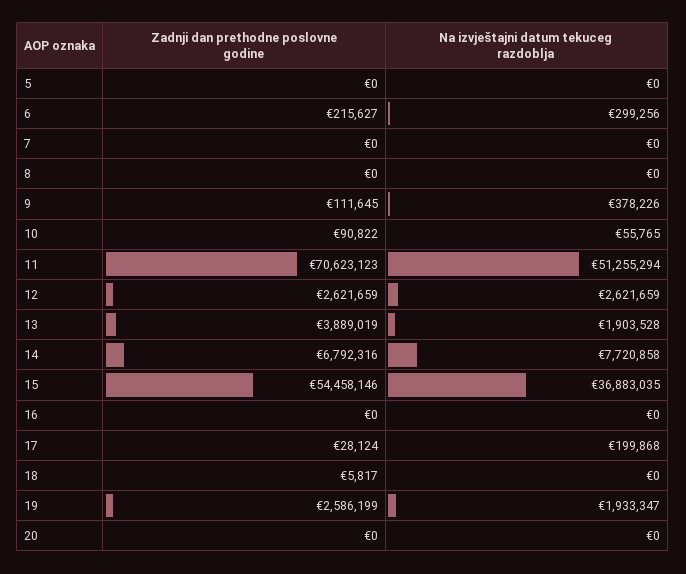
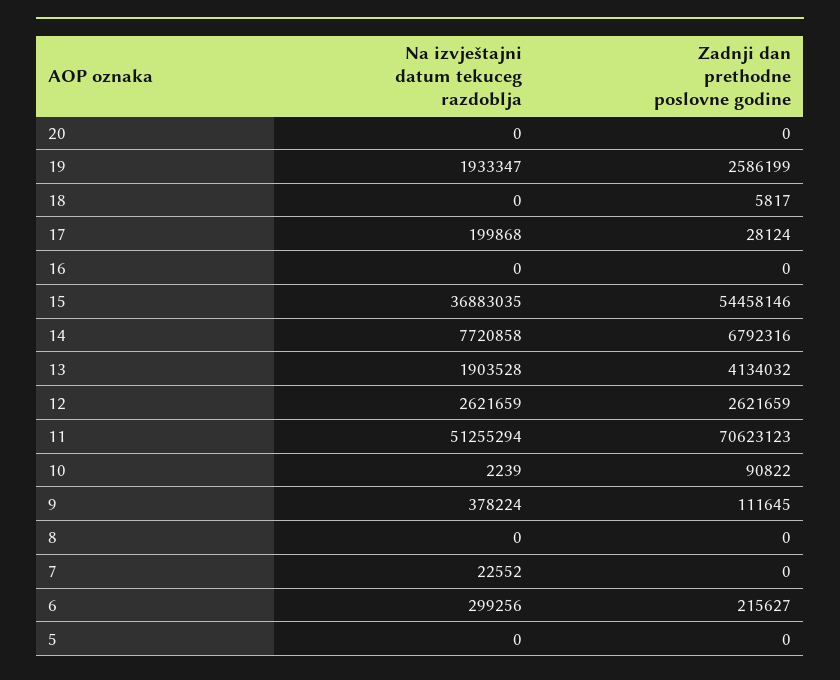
Na izvještajni datum tekuceg razdoblja, 7: 0 -> 22552
Na izvještajni datum tekuceg razdoblja, 9: 378226 -> 378224
Na izvještajni datum tekuceg razdoblja, 10: 55765 -> 2239
Zadnji dan prethodne poslovne godine, 13: 3889019 -> 4134032

